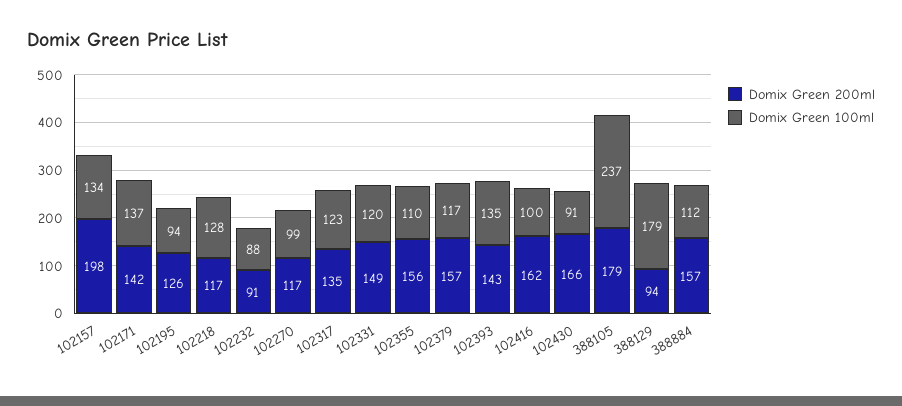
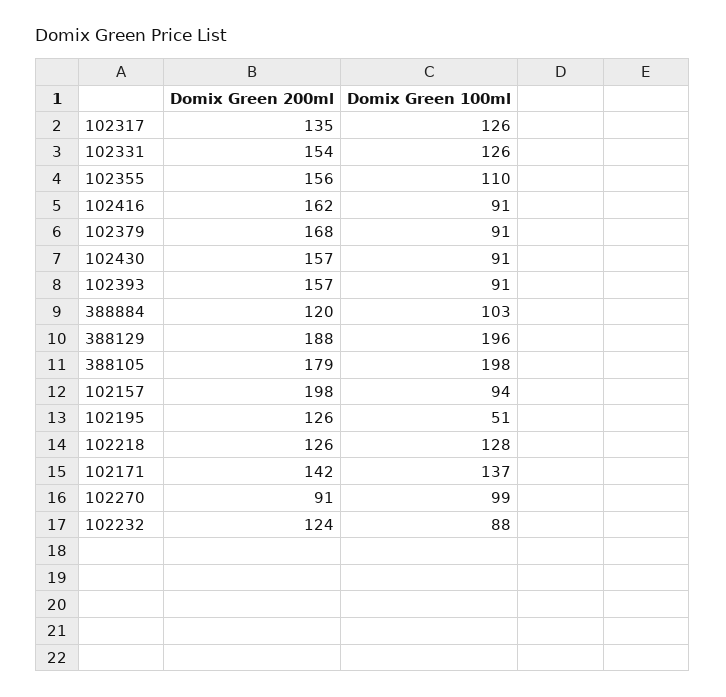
Domix Green 100ml, 102157: 134 -> 94
Domix Green 100ml, 102195: 94 -> 51
Domix Green 200ml, 102218: 117 -> 126
Domix Green 200ml, 102232: 91 -> 124
Domix Green 200ml, 102270: 117 -> 91
Domix Green 100ml, 102317: 123 -> 126
Domix Green 200ml, 102331: 149 -> 154
Domix Green 100ml, 102331: 120 -> 126
Domix Green 200ml, 102379: 157 -> 168
Domix Green 100ml, 102379: 117 -> 91
Domix Green 200ml, 102393: 143 -> 157
Domix Green 100ml, 102393: 135 -> 91
Domix Green 100ml, 102416: 100 -> 91
Domix Green 200ml, 102430: 166 -> 157
Domix Green 100ml, 388105: 237 -> 198
Domix Green 200ml, 388129: 94 -> 188
Domix Green 100ml, 388129: 179 -> 196
Domix Green 200ml, 388884: 157 -> 120
Domix Green 100ml, 388884: 112 -> 103

